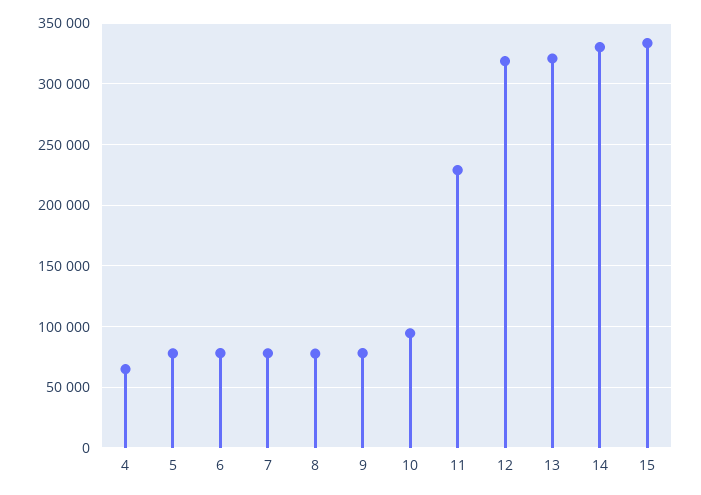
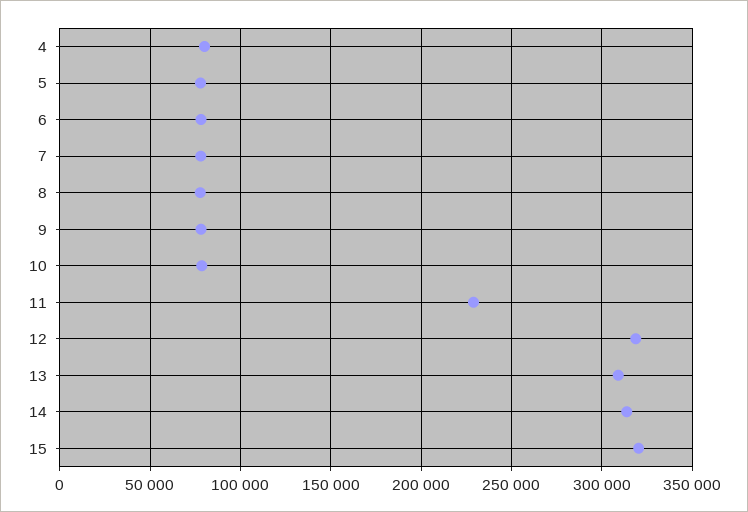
4: 65000 -> 80000
10: 95000 -> 80000
13: 320000 -> 310000
14: 330000 -> 315000
15: 335000 -> 320000

